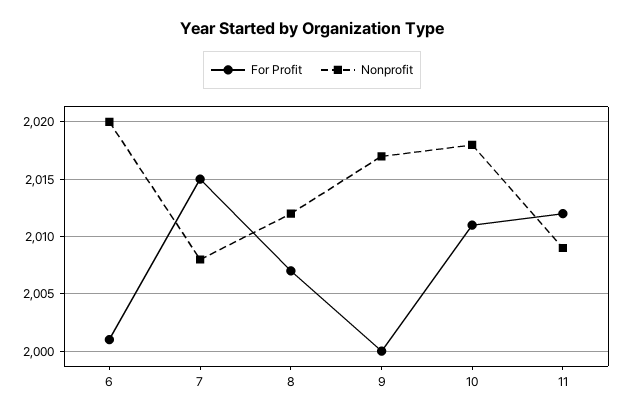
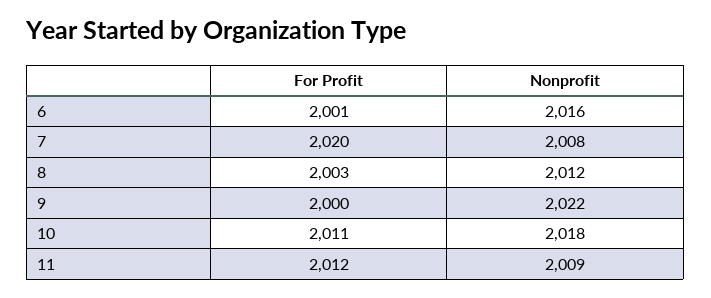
Nonprofit, 6: 2020 -> 2016
For Profit, 7: 2015 -> 2020
For Profit, 8: 2007 -> 2003
Nonprofit, 9: 2017 -> 2022

